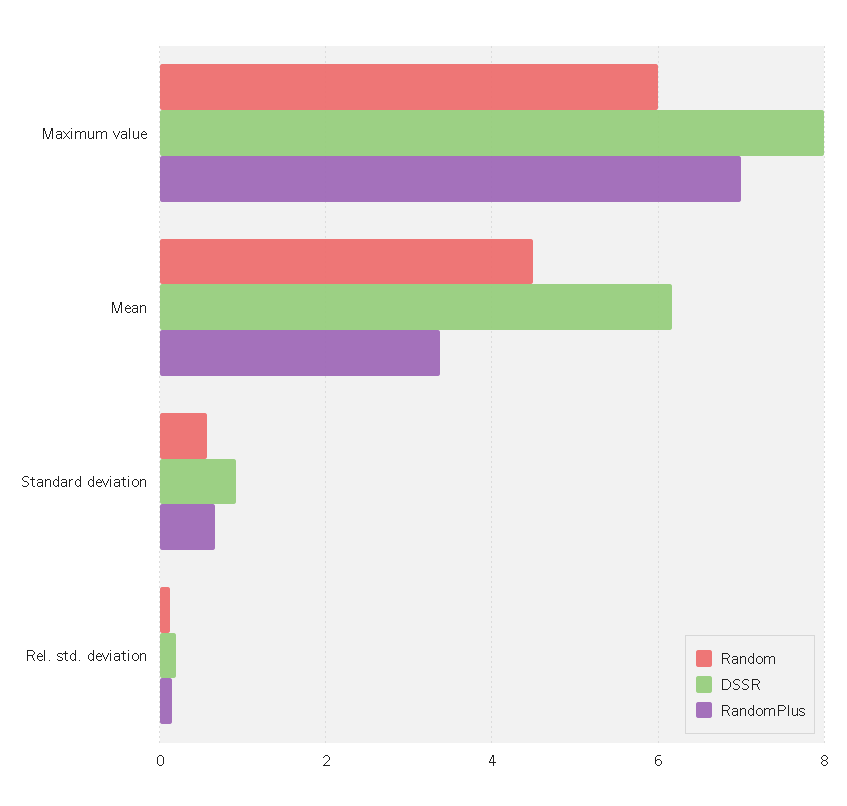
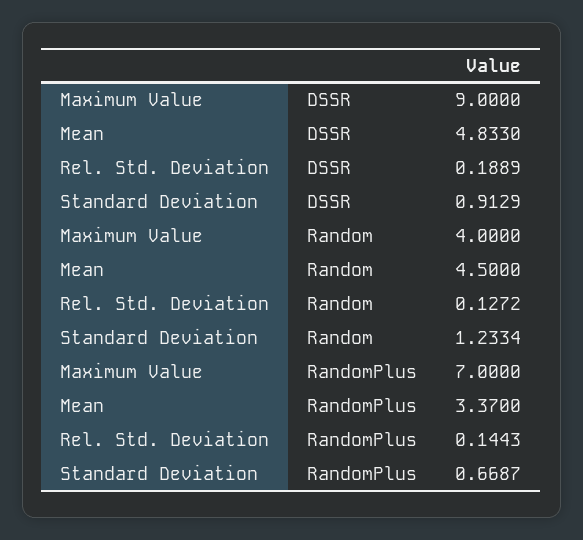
Random, Maximum value: 6 -> 4
DSSR, Maximum value: 8 -> 9
DSSR, Mean: 6.2 -> 4.833
Random, Standard deviation: 0.6 -> 1.2334

